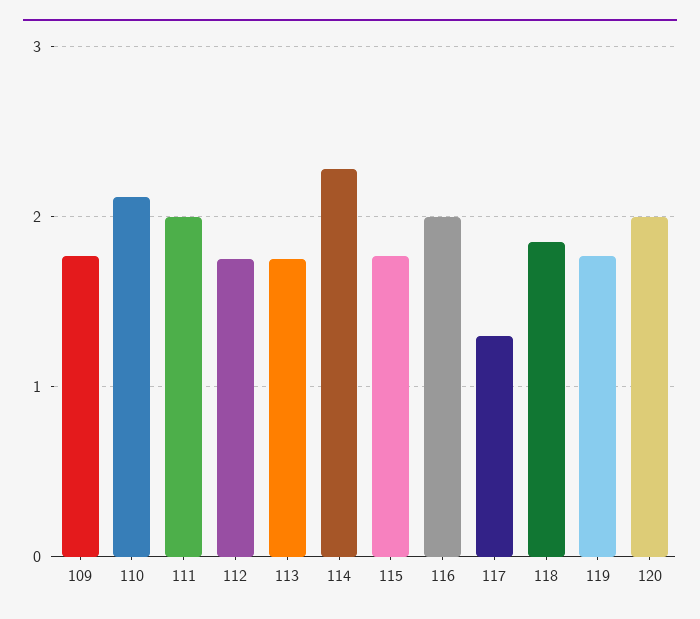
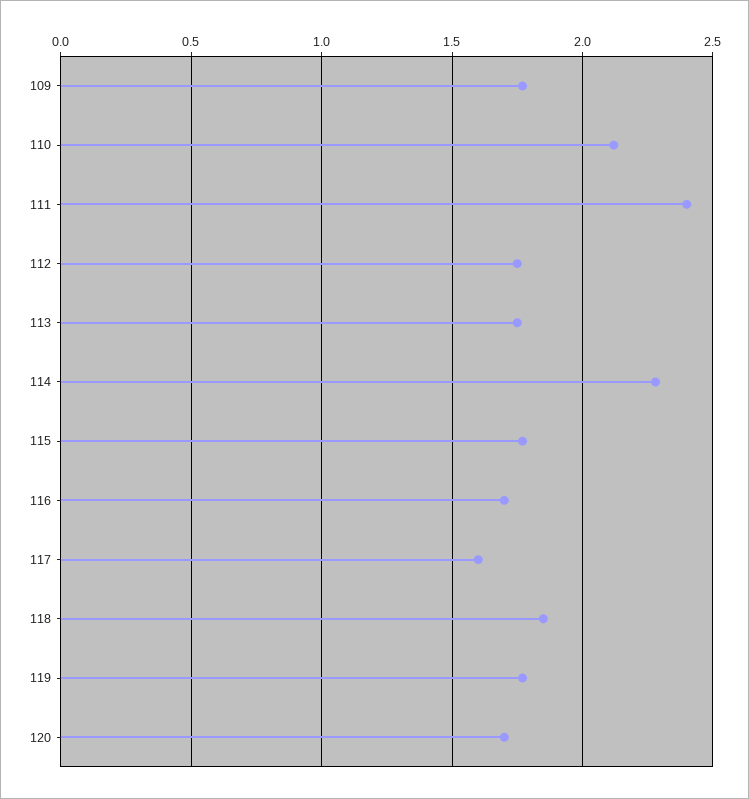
111: 2 -> 2.4
116: 2 -> 1.7
117: 1.3 -> 1.6
120: 2 -> 1.7

